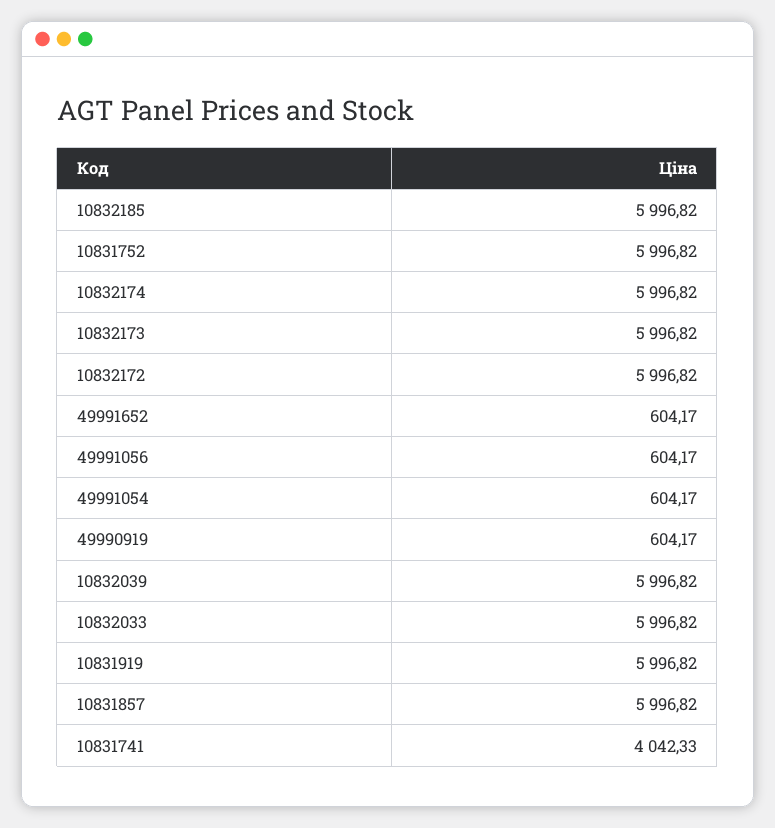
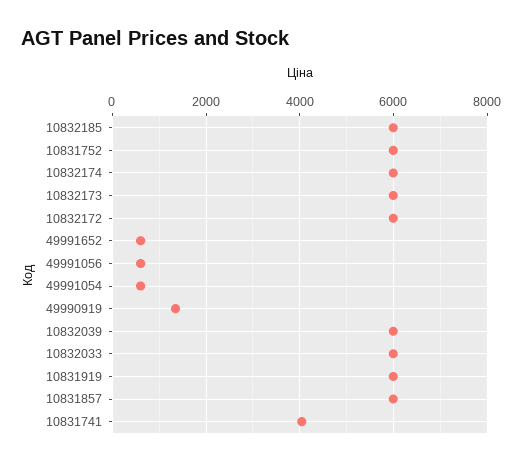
49990919: 604.17 -> 1400

